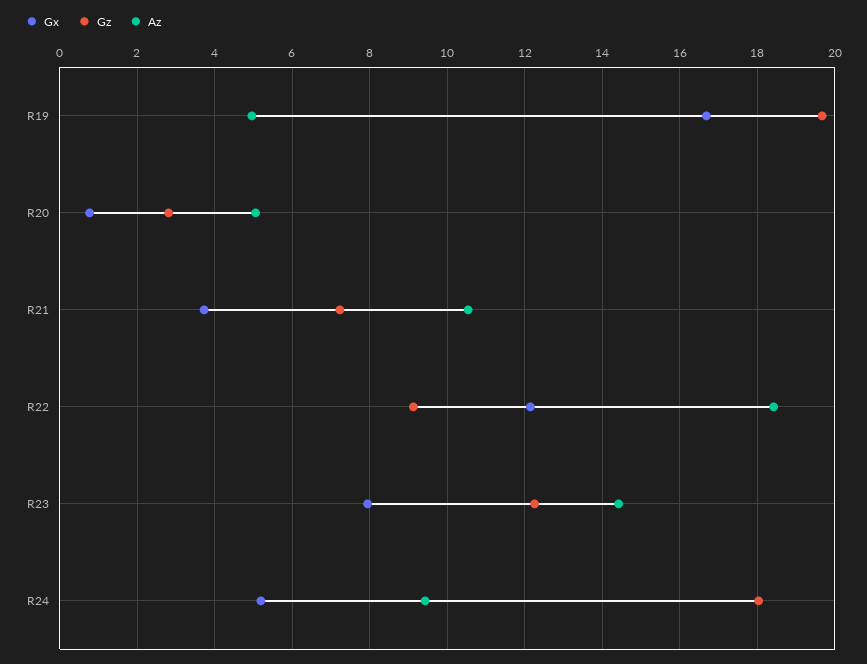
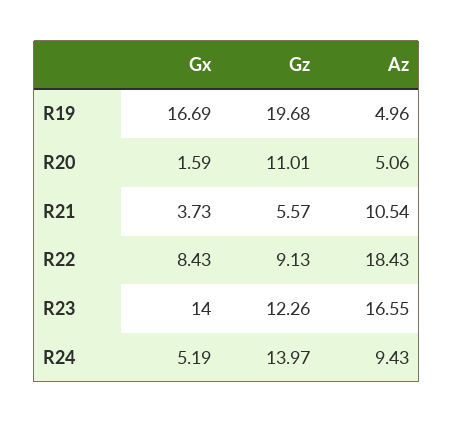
Gx, R20: 0.8 -> 1.59
Gz, R20: 2.8 -> 11.01
Gz, R21: 7.2 -> 5.57
Gx, R22: 12.2 -> 8.43
Gx, R23: 8 -> 14
Az, R23: 14.4 -> 16.55
Gz, R24: 18 -> 13.97

